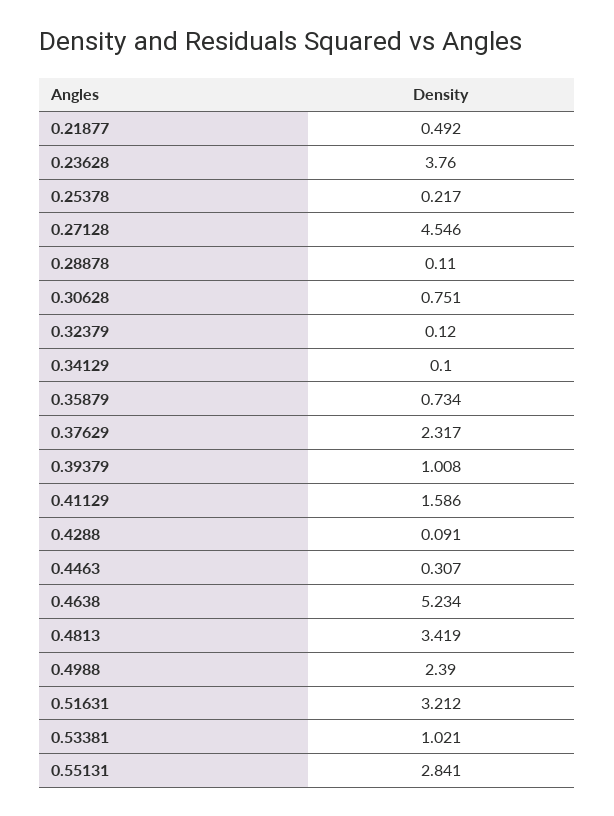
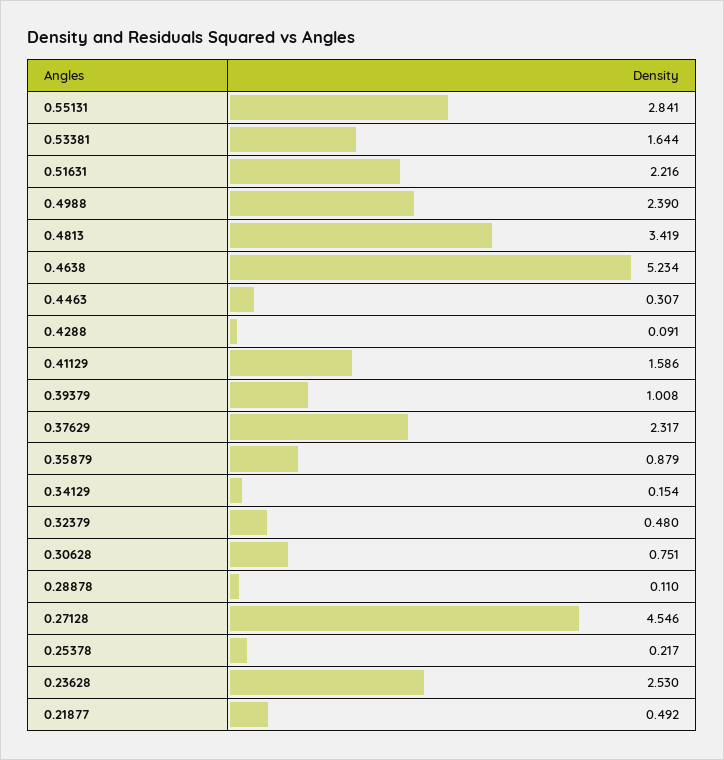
0.23628: 3.76 -> 2.53
0.32379: 0.12 -> 0.48
0.34129: 0.1 -> 0.154
0.35879: 0.734 -> 0.879
0.51631: 3.212 -> 2.216
0.53381: 1.021 -> 1.644

